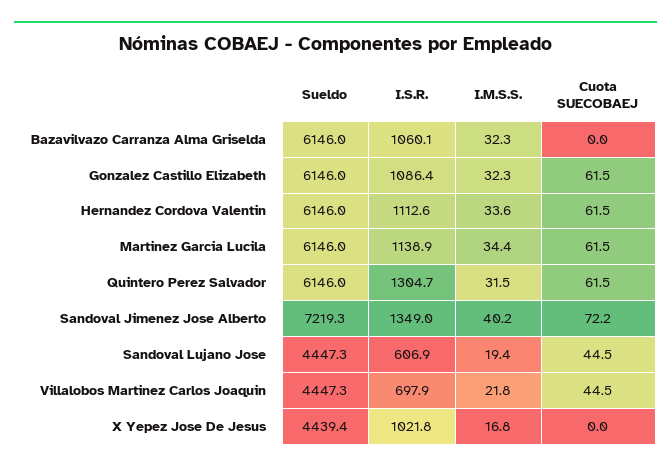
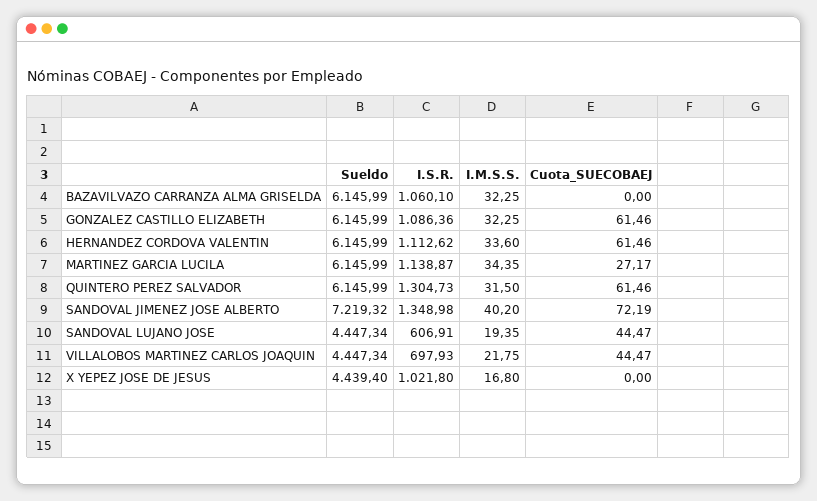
Cuota SUECOBAEJ, Martinez Garcia Lucila: 61.5 -> 27.17

